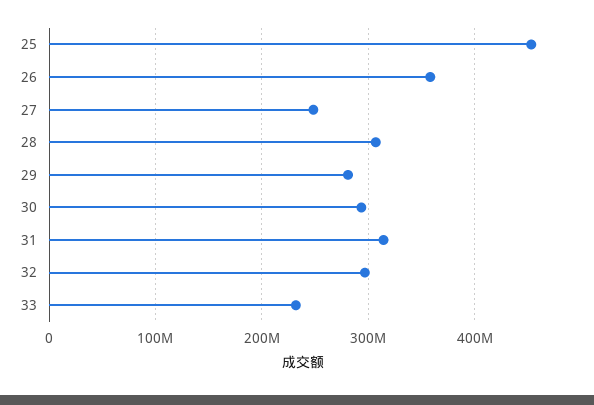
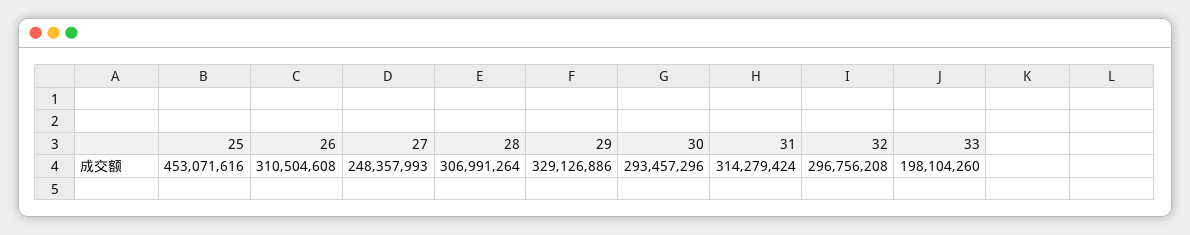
26: 360000000 -> 310504608
29: 280000000 -> 329126886
33: 230000000 -> 198104260

